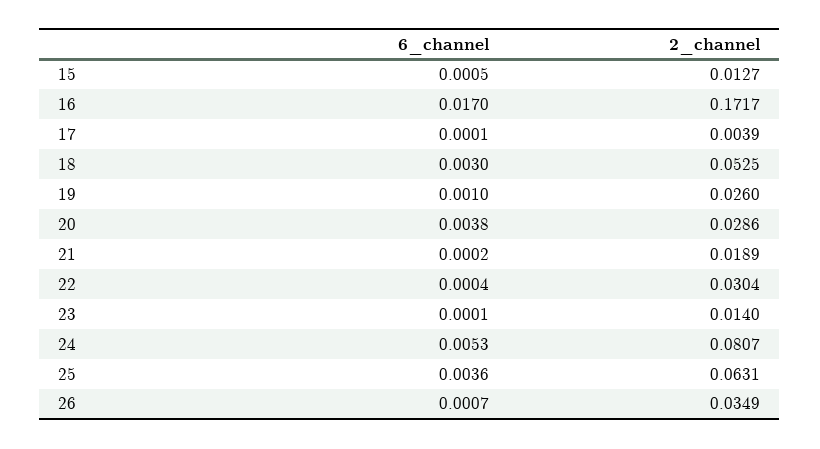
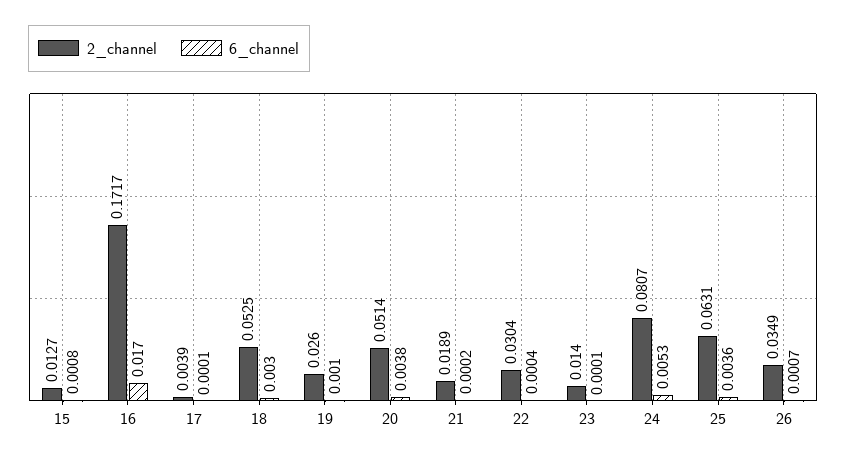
6_channel, 15: 0.0005 -> 0.0008
2_channel, 20: 0.0286 -> 0.0514

